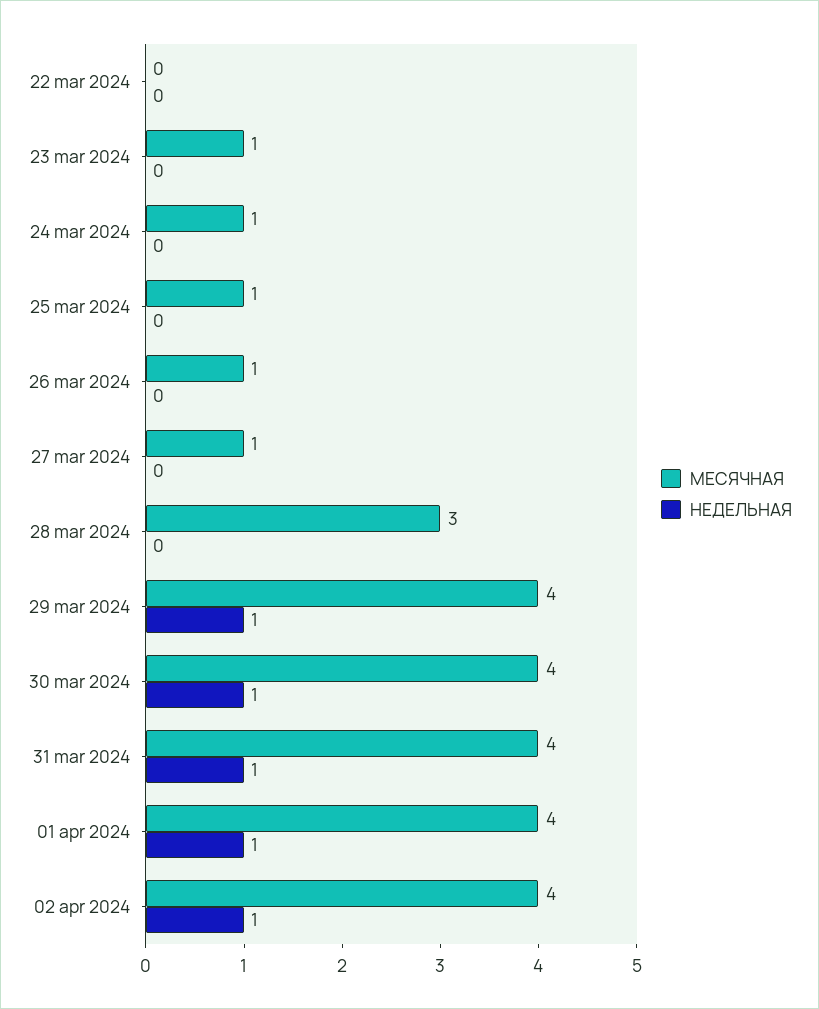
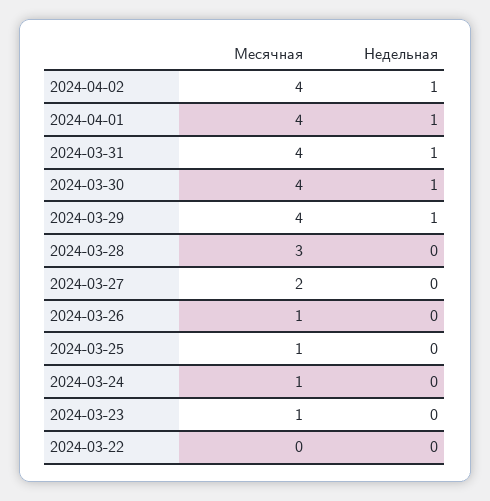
МЕСЯЧНАЯ, 27 mar 2024: 1 -> 2

